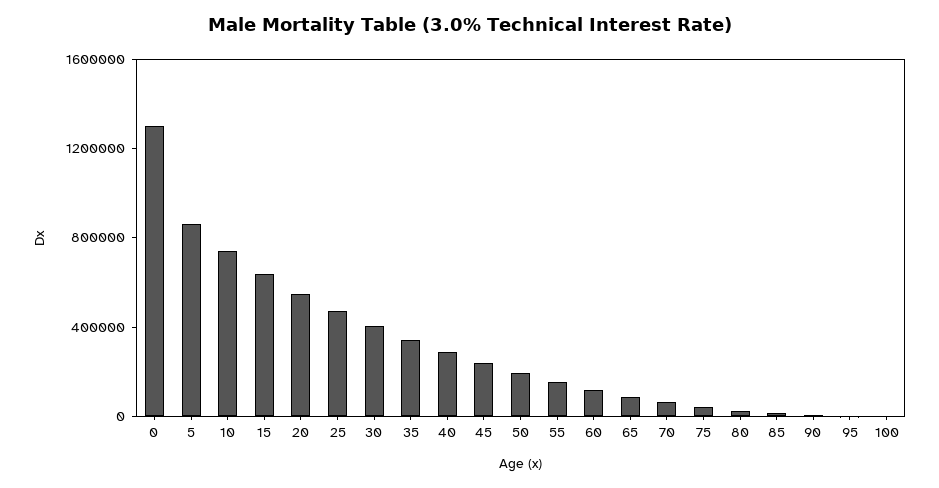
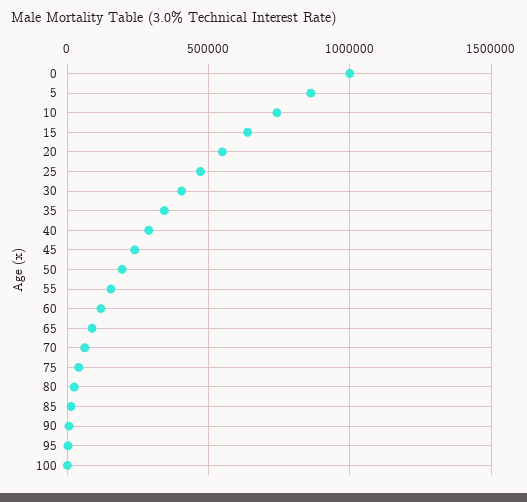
0: 1300000 -> 1000000

